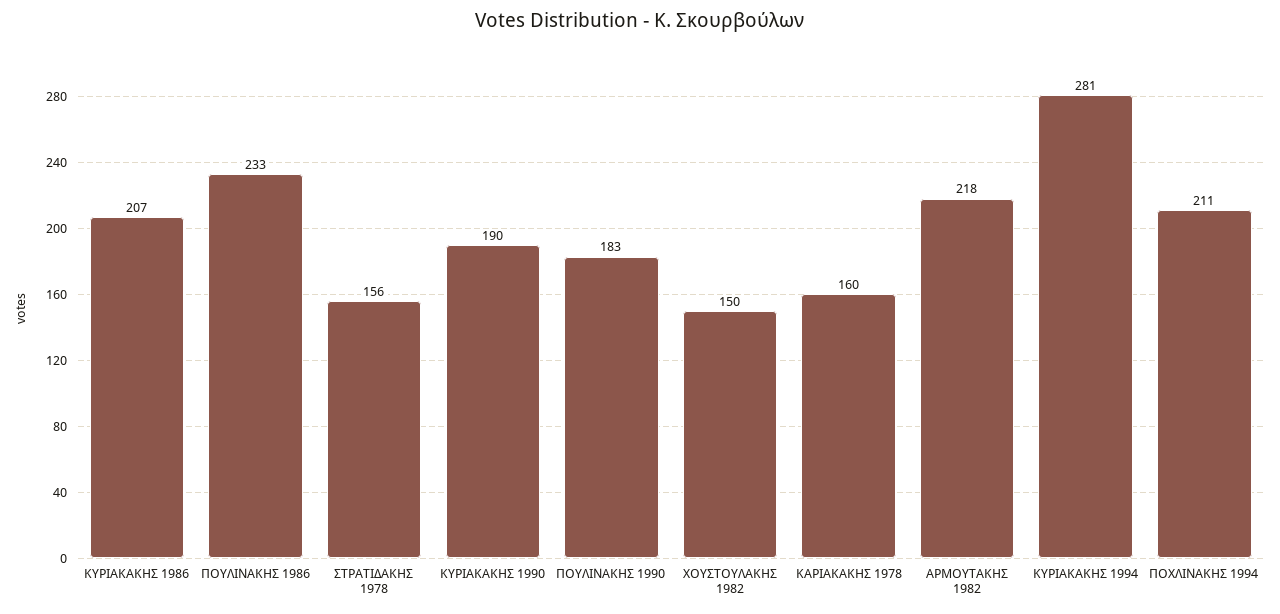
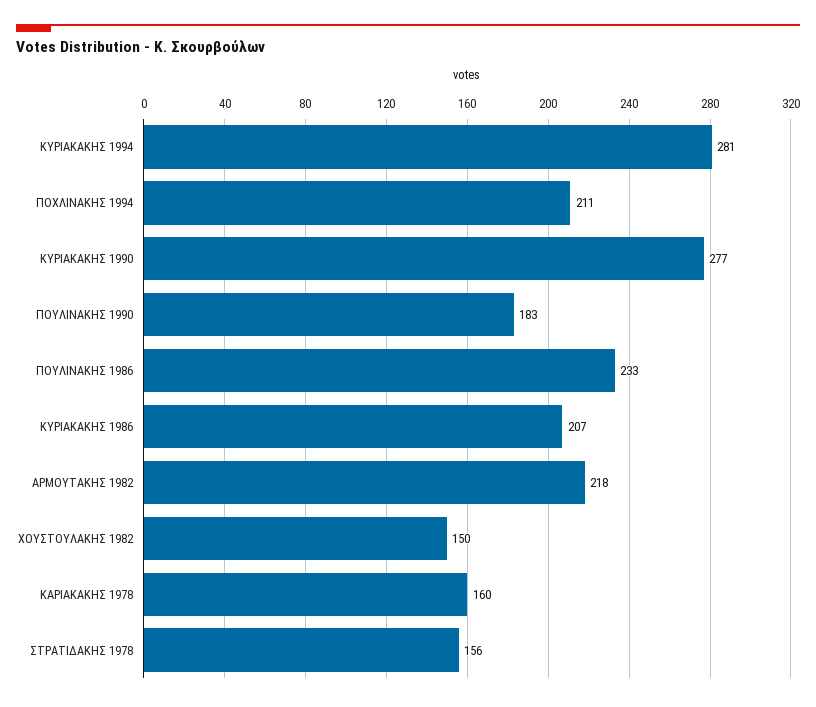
ΚΥΡΙΑΚΑΚΗΣ 1990: 190 -> 277

